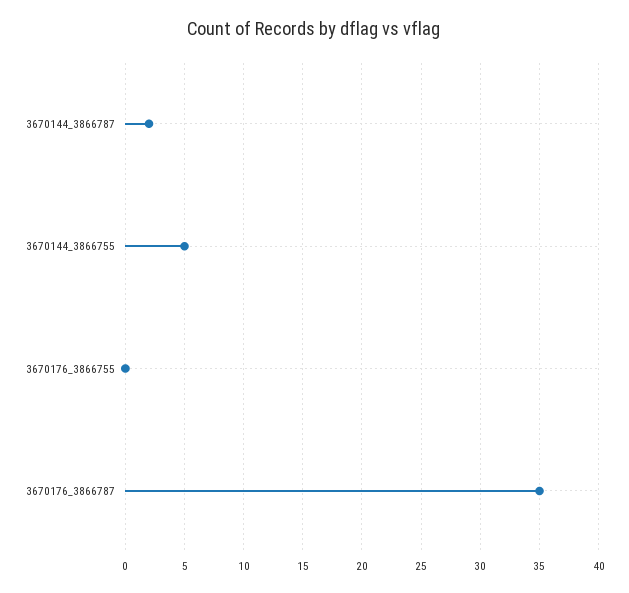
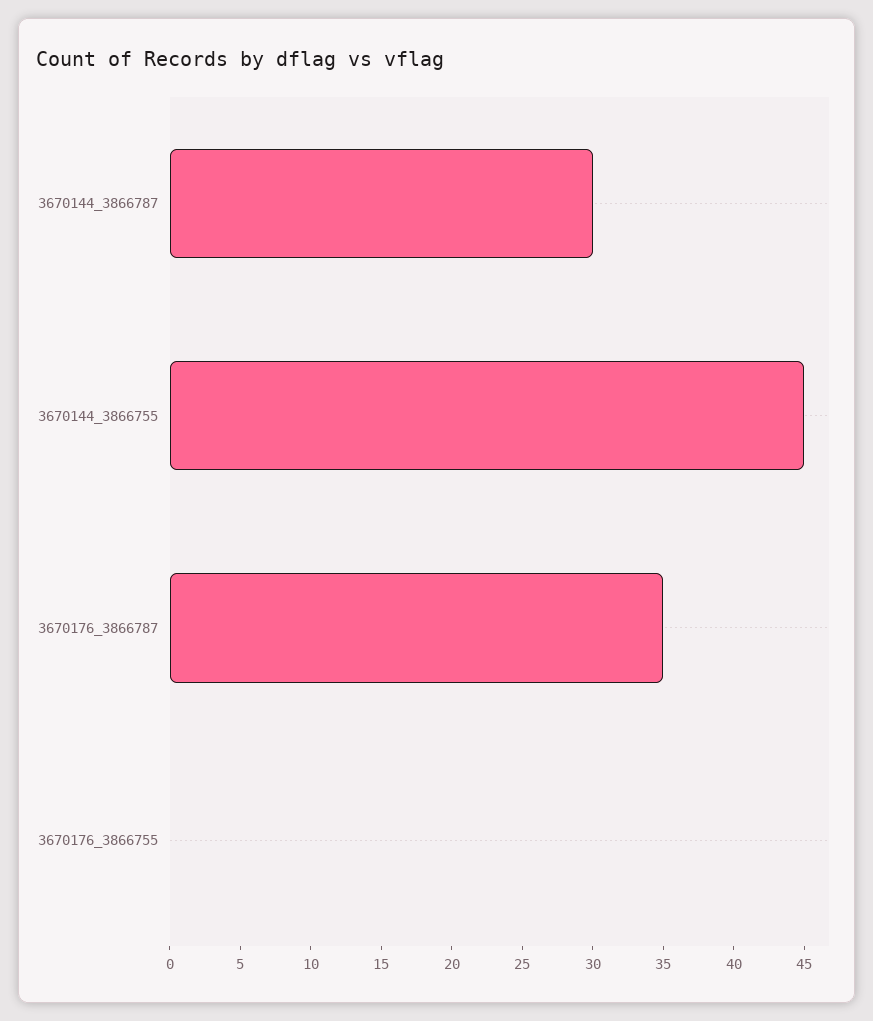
3670144_3866787: 2 -> 30
3670144_3866755: 5 -> 45

